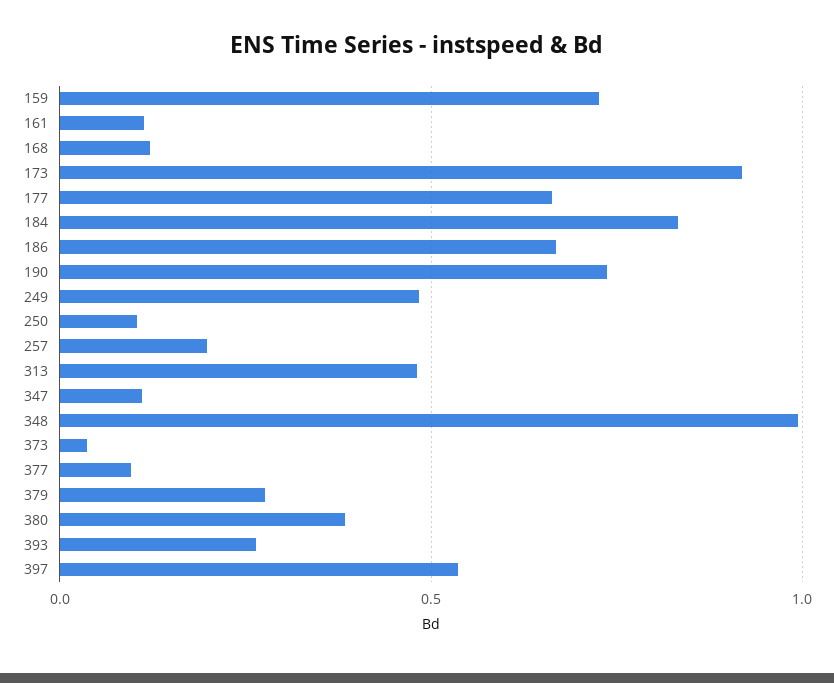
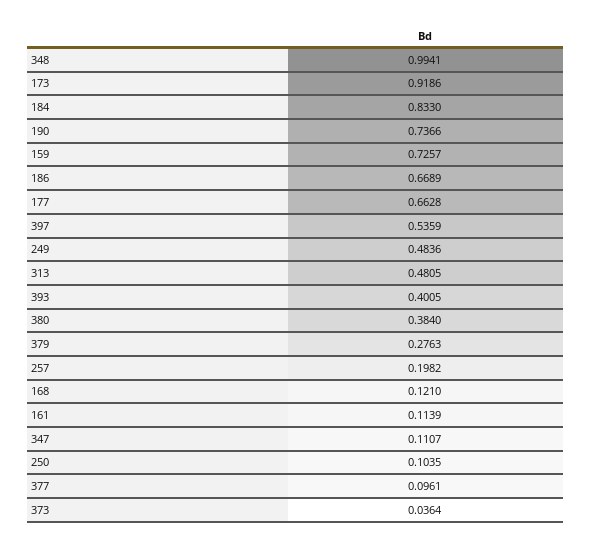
393: 0.25 -> 0.4005

